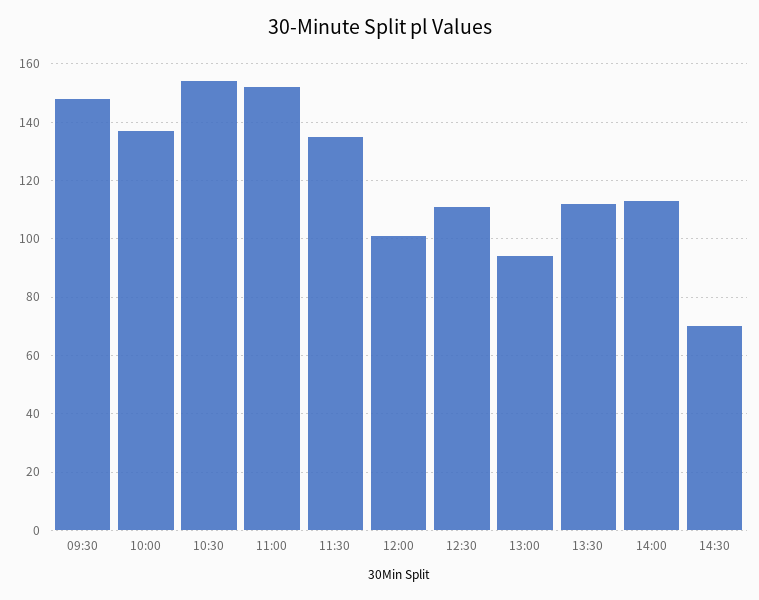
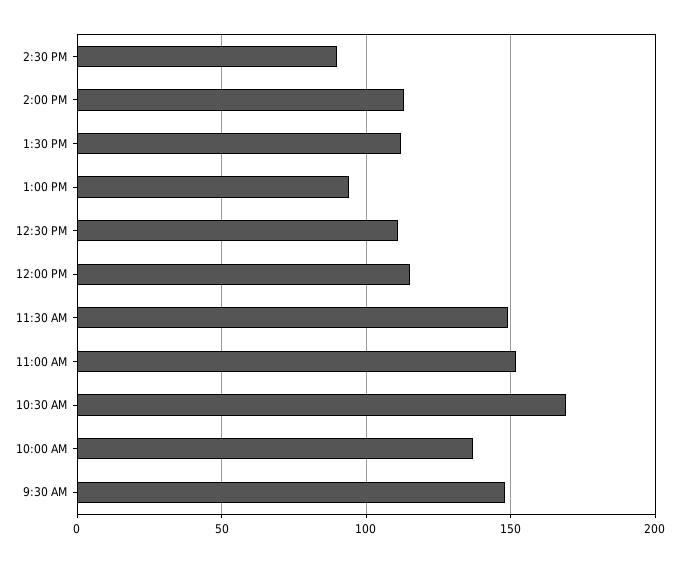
10:30: 155 -> 170
11:30: 135 -> 150
12:00: 100 -> 115
14:30: 70 -> 90

